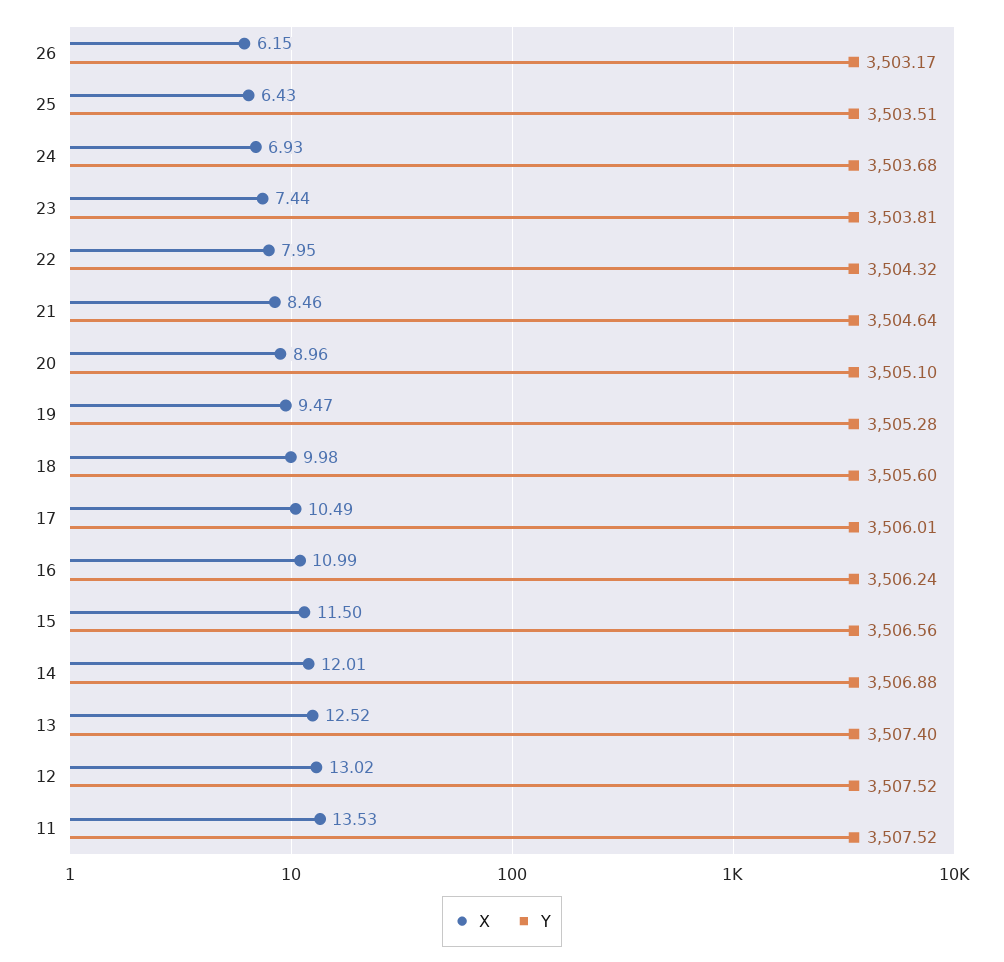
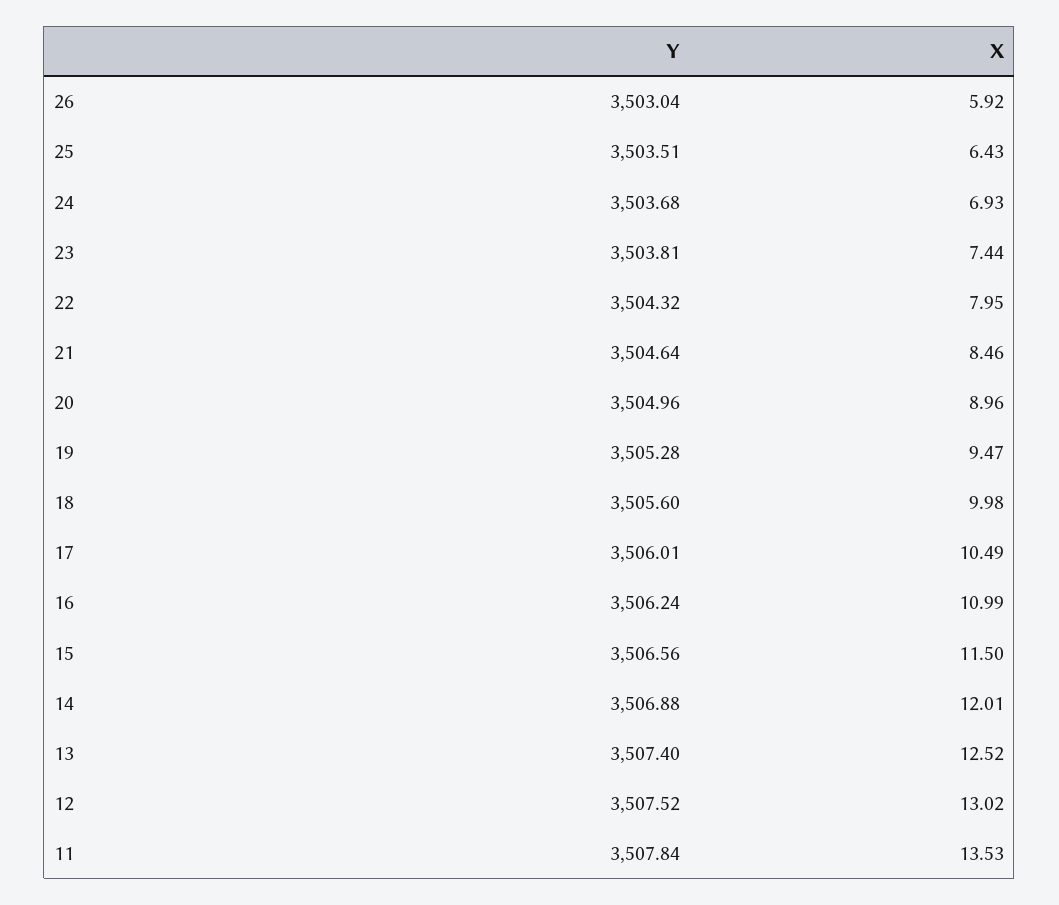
X, 26: 6.15 -> 5.92
Y, 26: 3503.17 -> 3503.04
Y, 20: 3505.1 -> 3504.96
Y, 11: 3507.52 -> 3507.84

